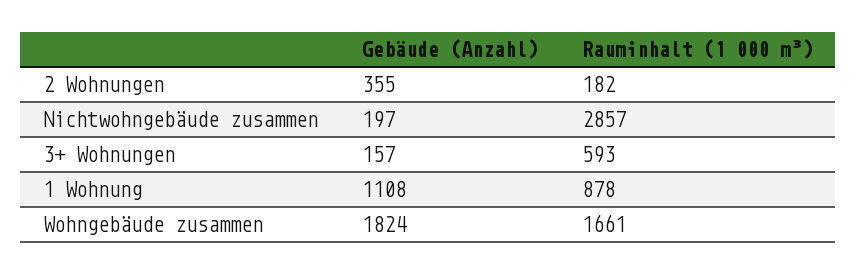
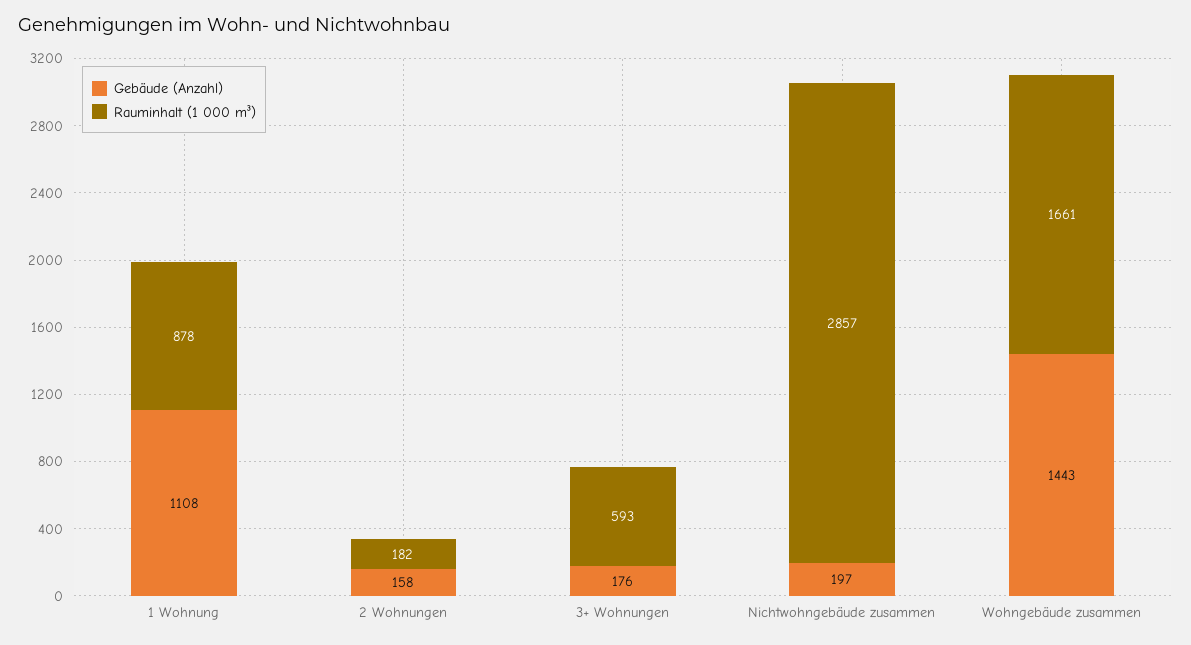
Gebäude (Anzahl), 2 Wohnungen: 355 -> 158
Gebäude (Anzahl), 3+ Wohnungen: 157 -> 176
Gebäude (Anzahl), Wohngebäude zusammen: 1824 -> 1443

